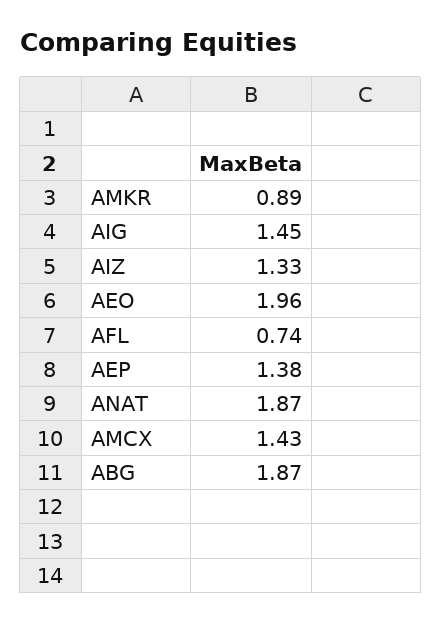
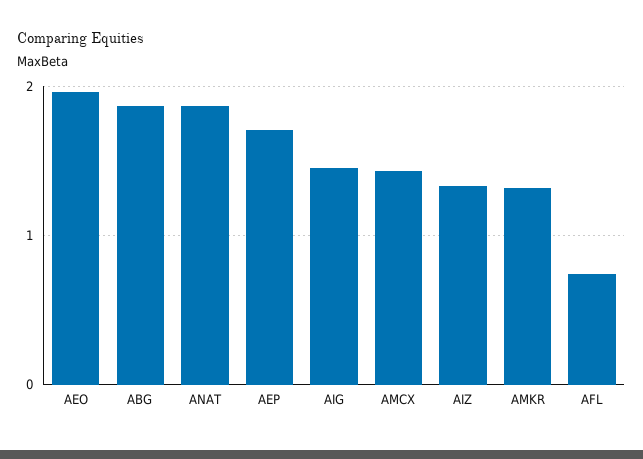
AMKR: 0.89 -> 1.3
AEP: 1.38 -> 1.7

